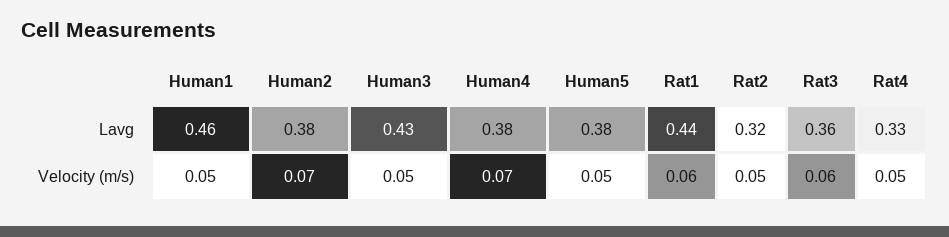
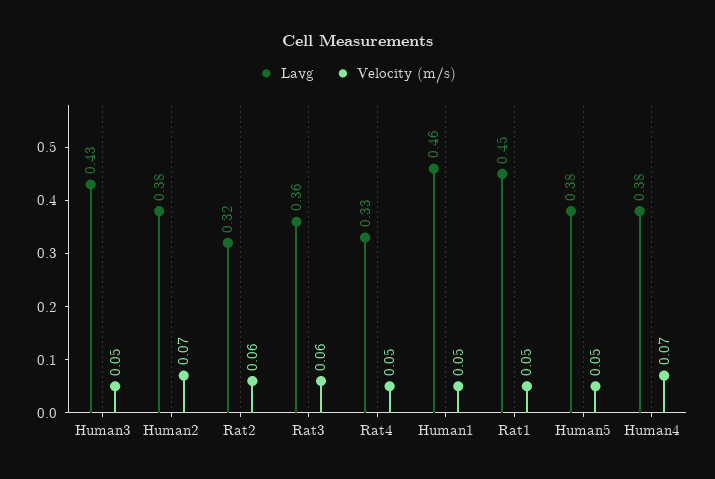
Lavg, Rat1: 0.44 -> 0.45
Velocity (m/s), Rat1: 0.06 -> 0.05
Velocity (m/s), Rat2: 0.05 -> 0.06

